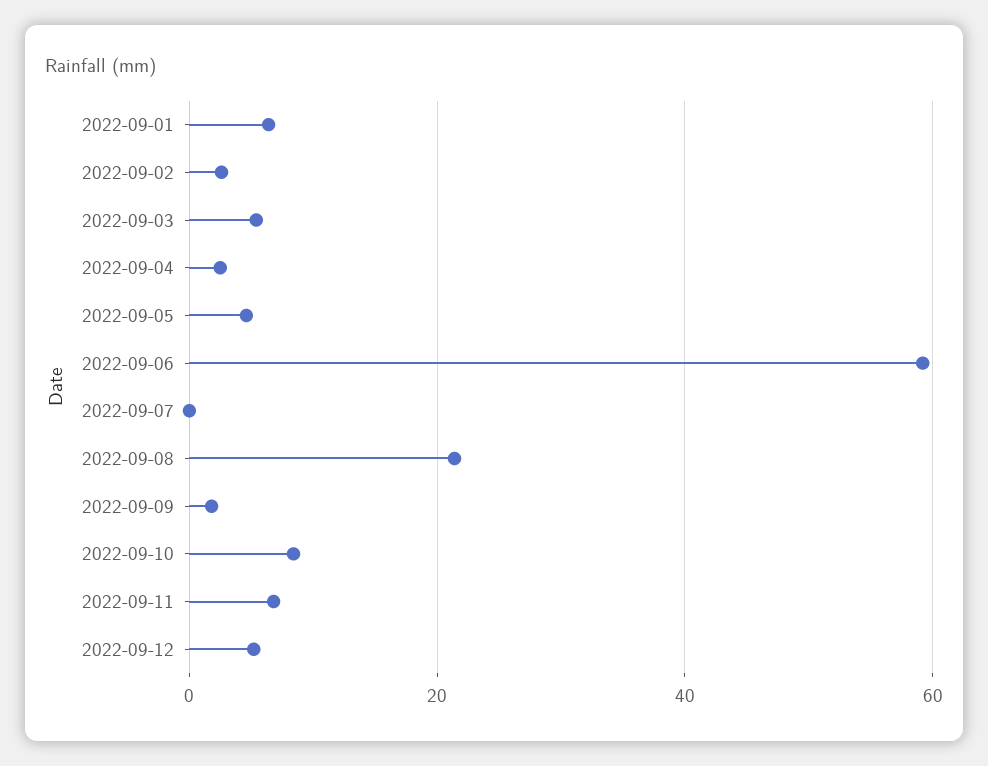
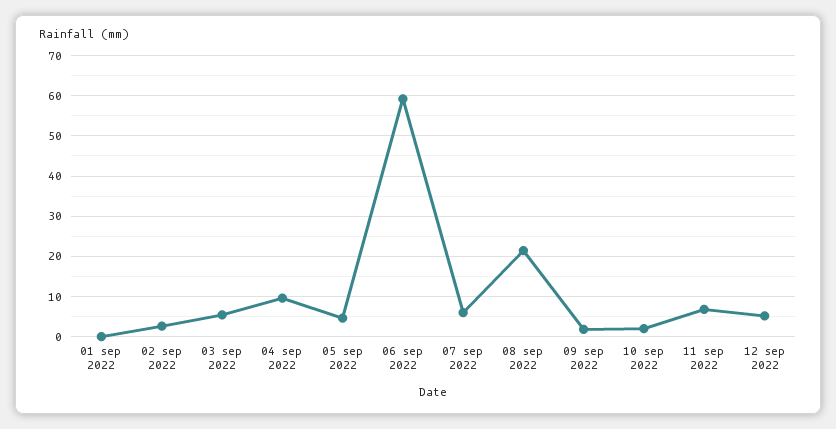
2022-09-01: 6 -> 0
2022-09-04: 2 -> 10
2022-09-07: 0 -> 6
2022-09-10: 8 -> 2

